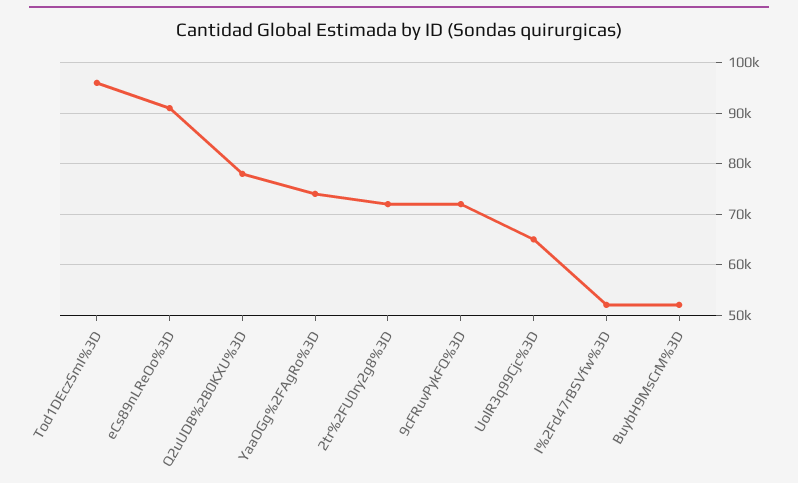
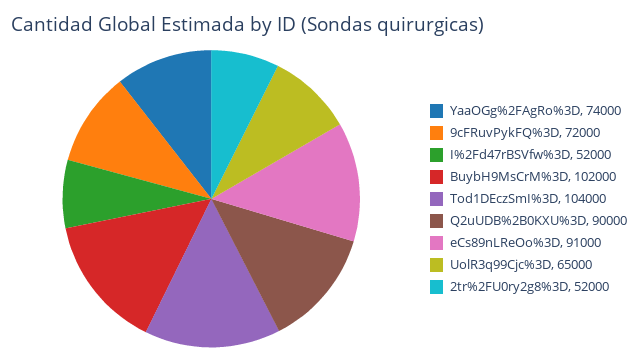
Tod1DEczSmI%3D: 96000 -> 104000
Q2uUDB%2B0KXU%3D: 78000 -> 90000
2tr%2FU0ry2g8%3D: 72000 -> 52000
BuybH9MsCrM%3D: 52000 -> 102000

